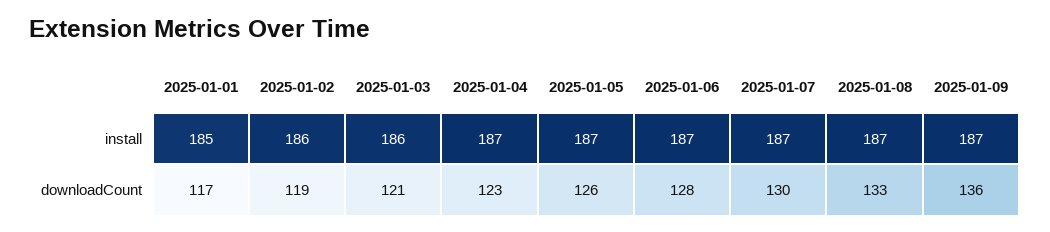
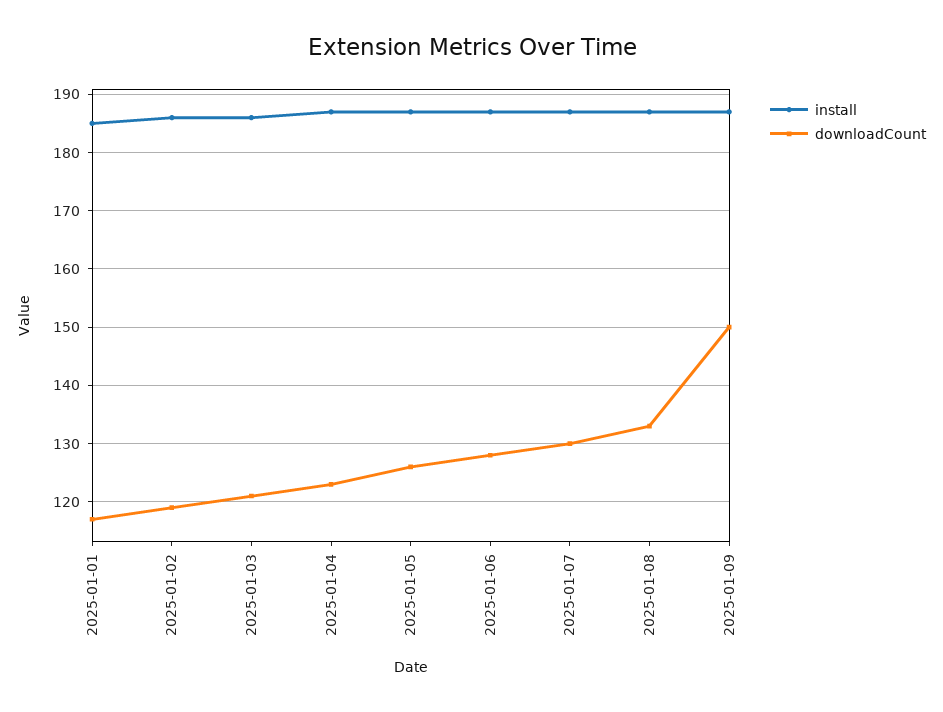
downloadCount, 2025-01-09: 136 -> 150

